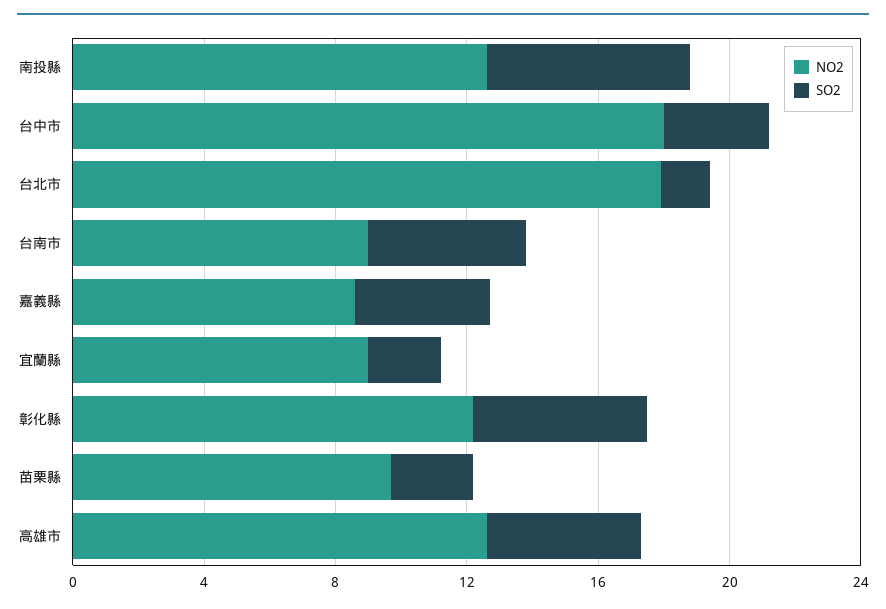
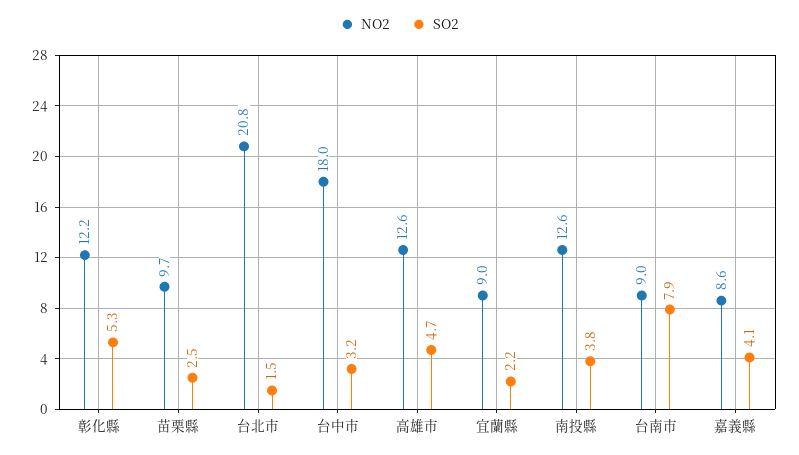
SO2, 南投縣: 6 -> 3.8
NO2, 台北市: 18 -> 20.8
SO2, 台南市: 5 -> 7.9

